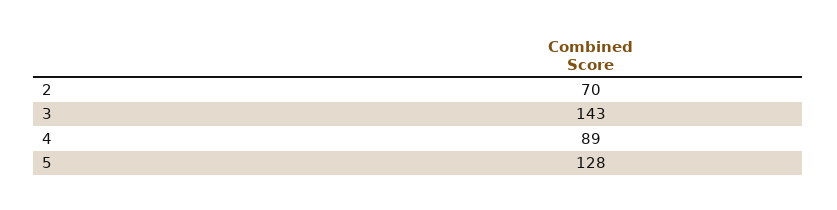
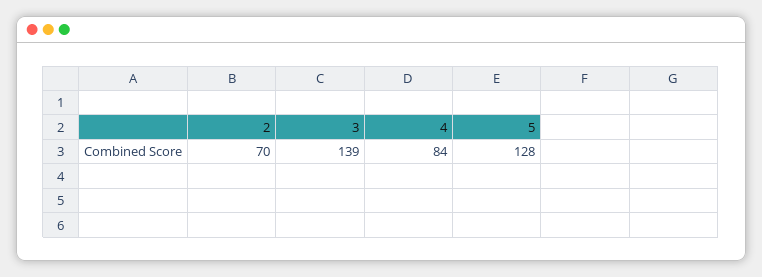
3: 143 -> 139
4: 89 -> 84

